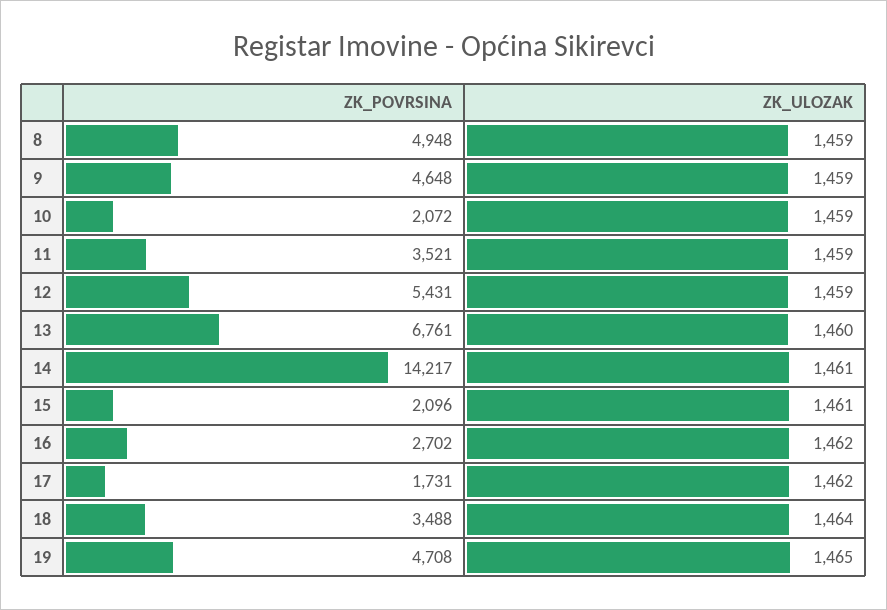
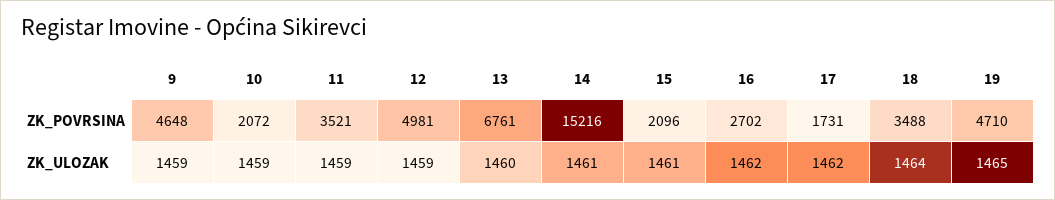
ZK_POVRSINA, 8: 4948 -> none
ZK_ULOZAK, 8: 1459 -> none
ZK_POVRSINA, 12: 5431 -> 4981
ZK_POVRSINA, 14: 14217 -> 15216
ZK_POVRSINA, 19: 4708 -> 4710

